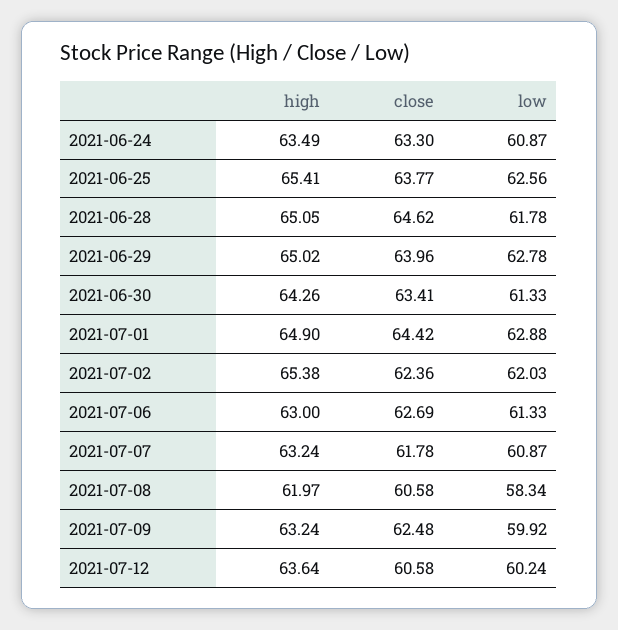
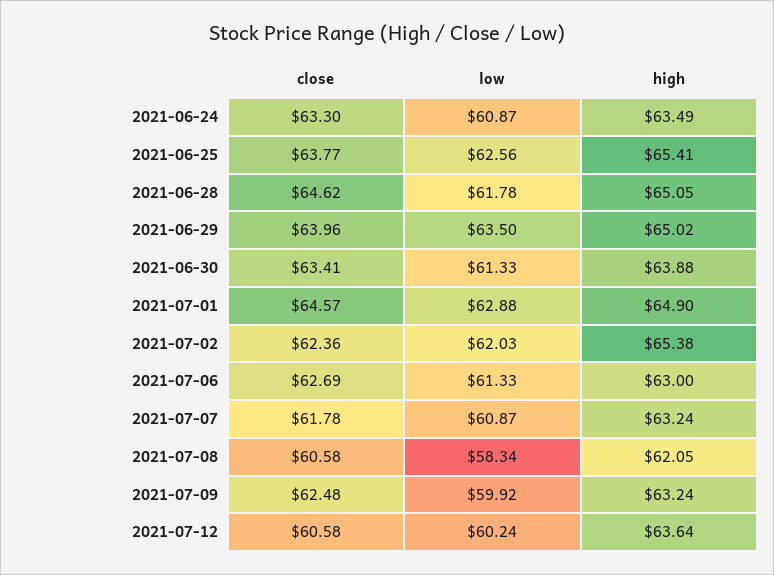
low, 2021-06-29: 62.78 -> 63.5
high, 2021-06-30: 64.26 -> 63.88
close, 2021-07-01: 64.42 -> 64.57
high, 2021-07-08: 61.97 -> 62.05

